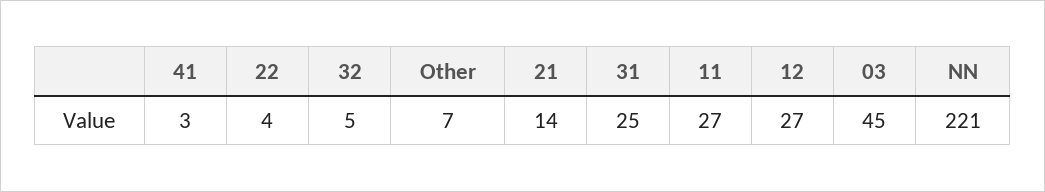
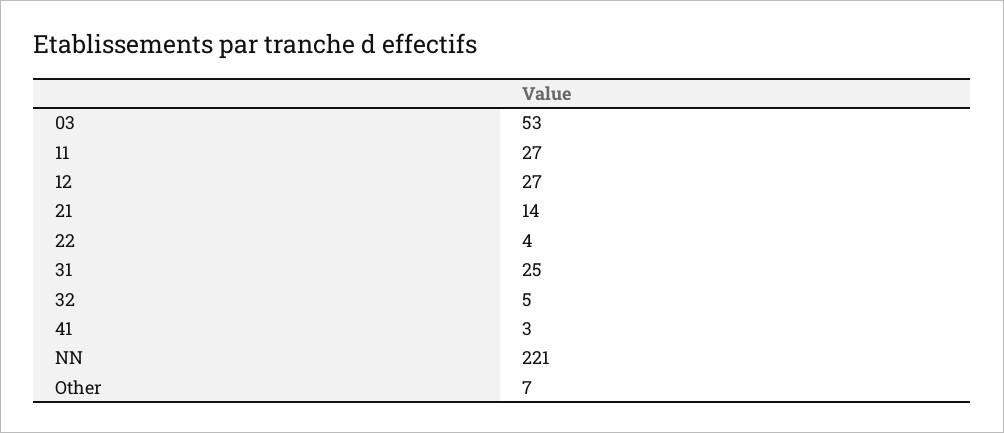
03: 45 -> 53

